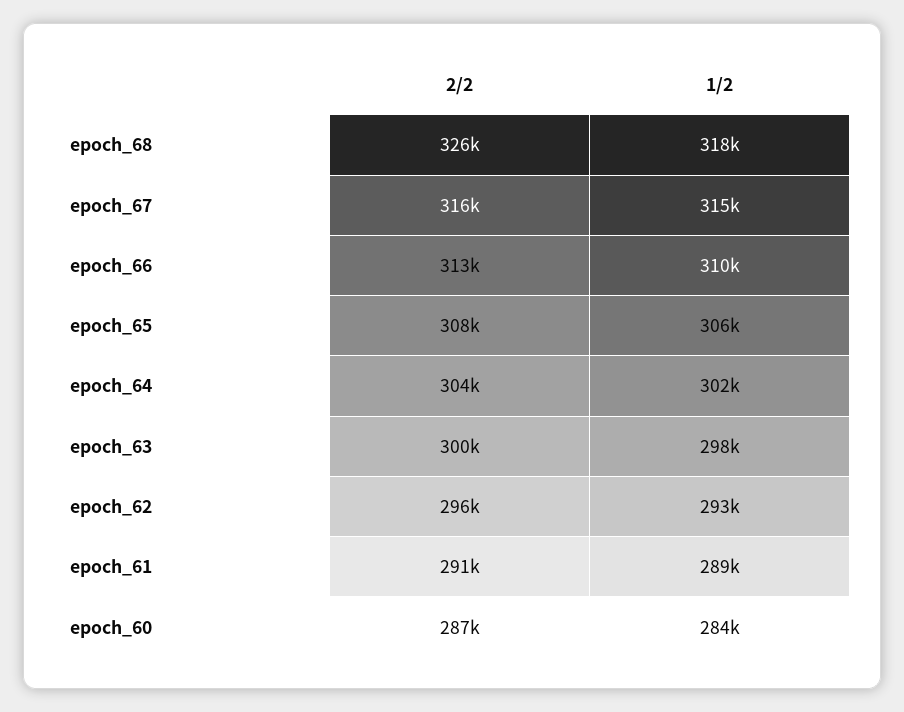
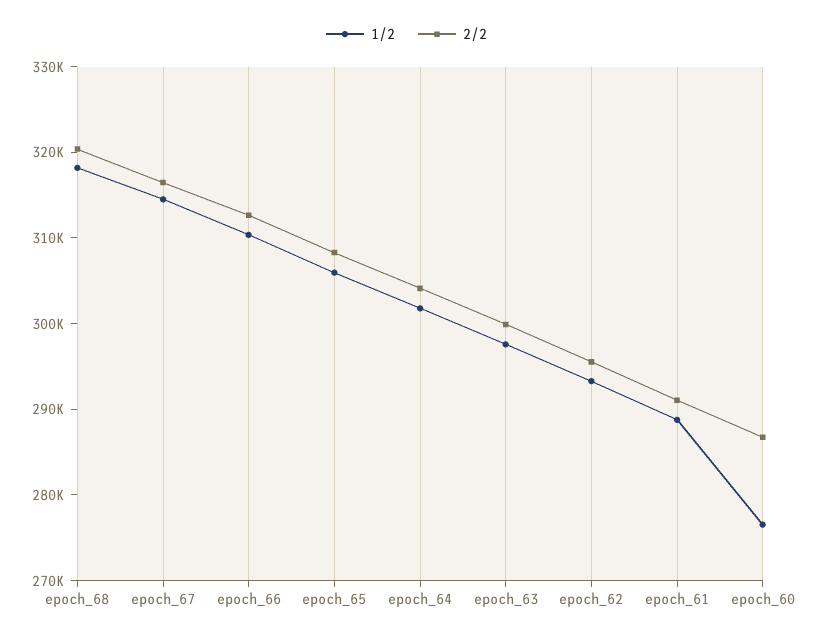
2/2, epoch_68: 326000 -> 320000
1/2, epoch_60: 284000 -> 276000

